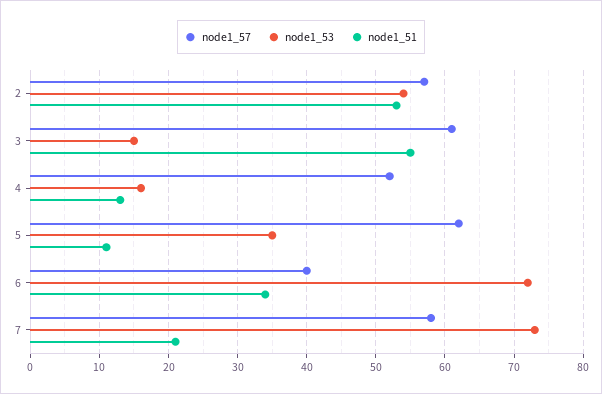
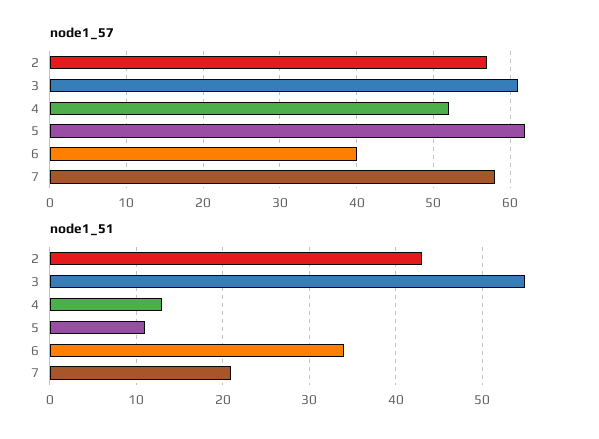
node1_53, 2: 54 -> none
node1_51, 2: 53 -> 43
node1_53, 3: 15 -> none
node1_53, 4: 16 -> none
node1_53, 5: 35 -> none
node1_53, 6: 72 -> none
node1_53, 7: 73 -> none

